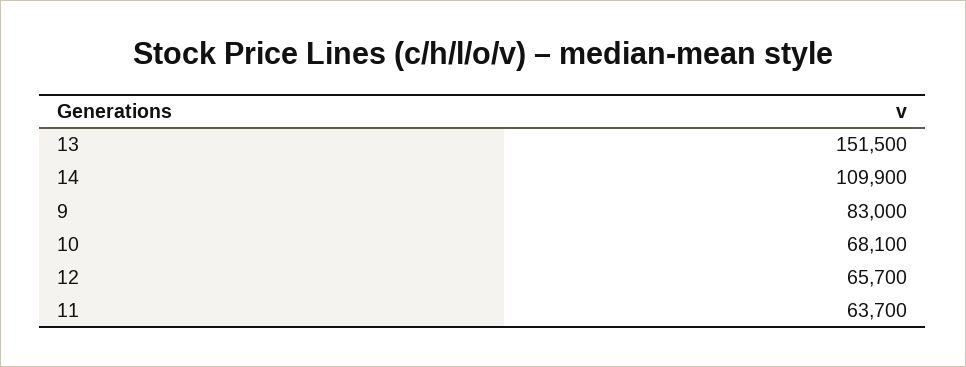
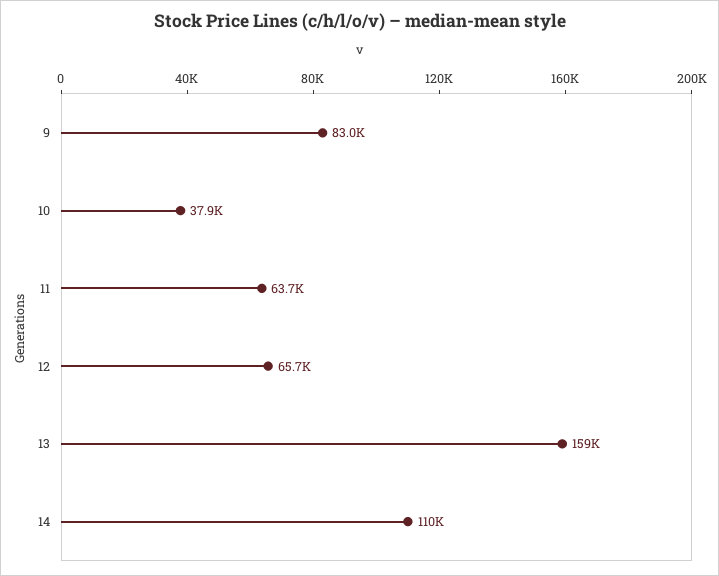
13: 151500 -> 159000
10: 68100 -> 37900

